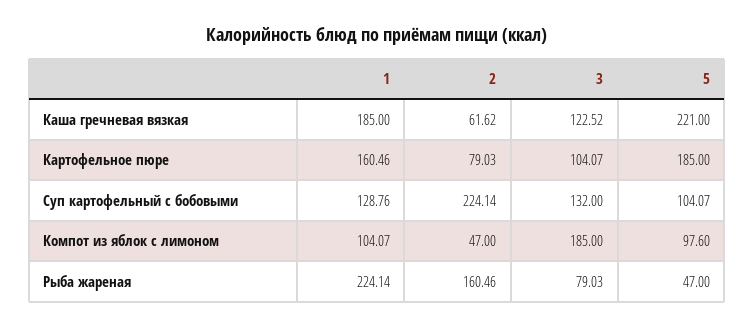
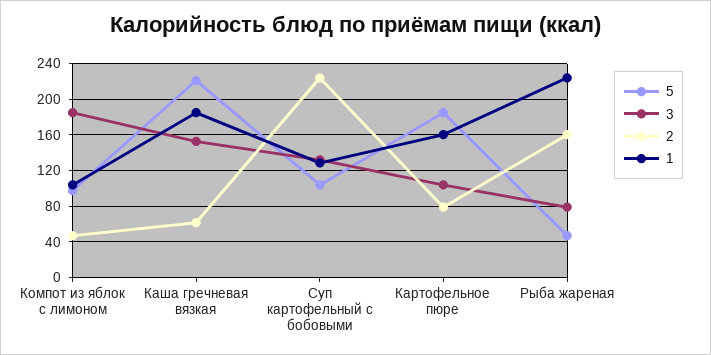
3, Каша гречневая вязкая: 122.52 -> 150

